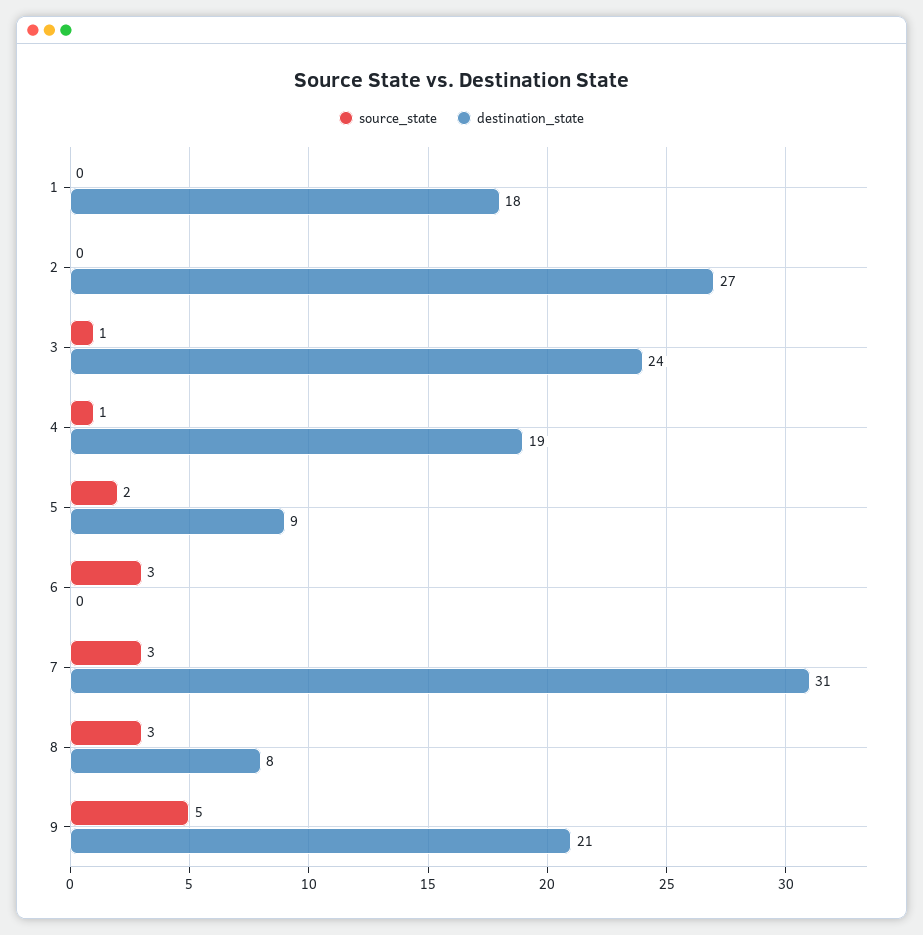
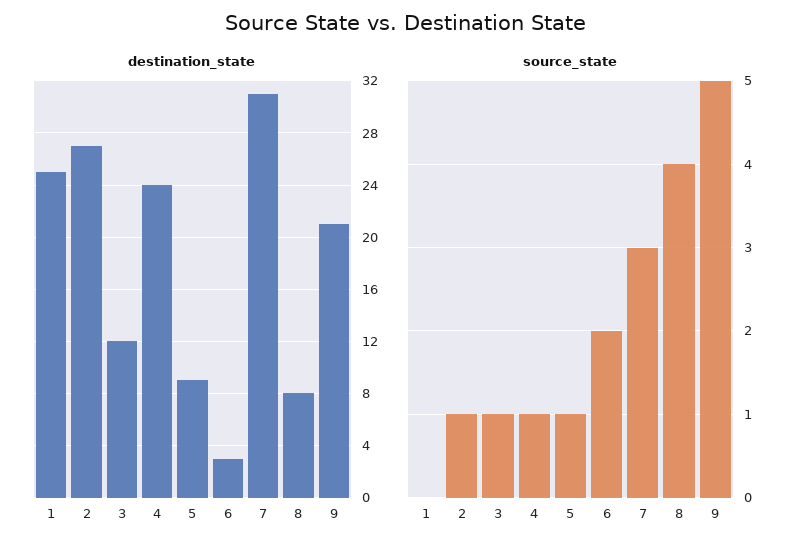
destination_state, 1: 18 -> 25
source_state, 2: 0 -> 1
destination_state, 3: 24 -> 12
destination_state, 4: 19 -> 24
source_state, 5: 2 -> 1
source_state, 6: 3 -> 2
destination_state, 6: 0 -> 3
source_state, 8: 3 -> 4

